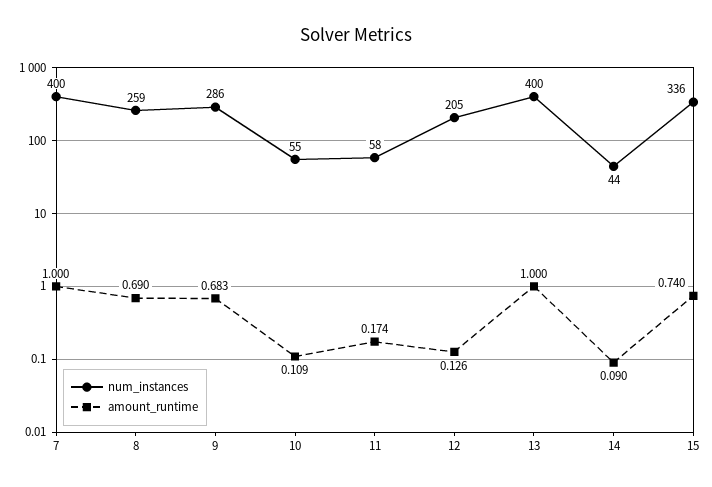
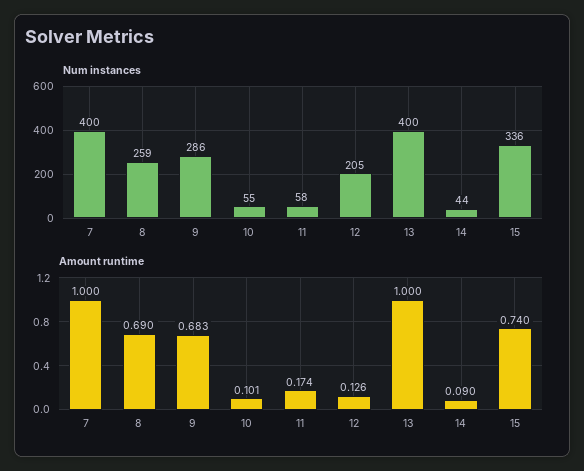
amount_runtime, 10: 0.109 -> 0.101

